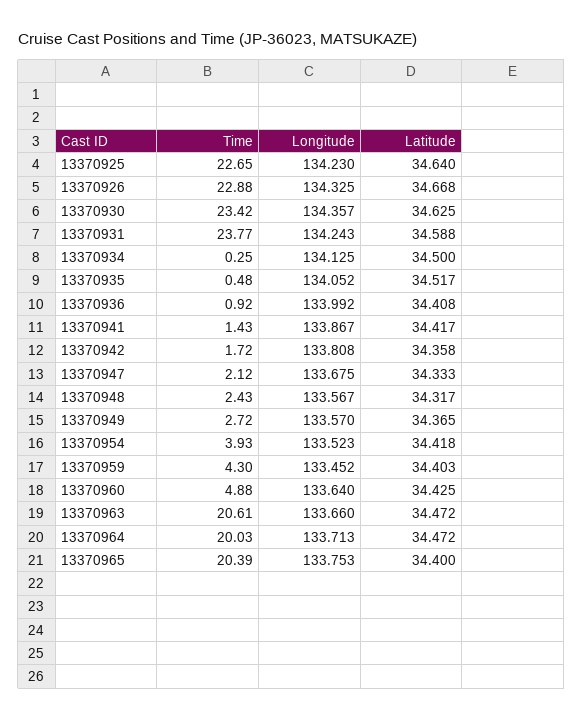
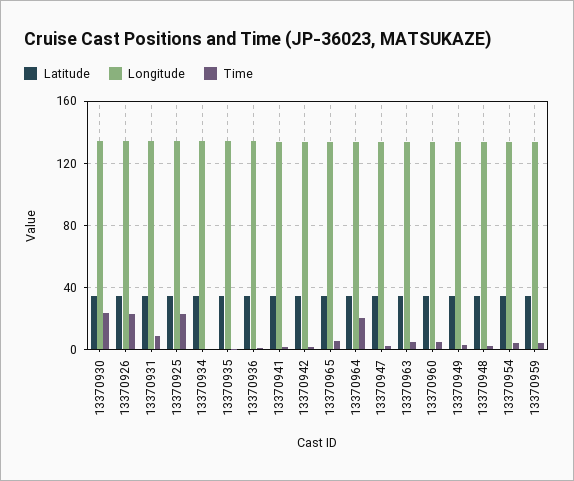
Time, 13370931: 23.77 -> 10
Time, 13370963: 20.61 -> 5
Time, 13370965: 20.39 -> 5

